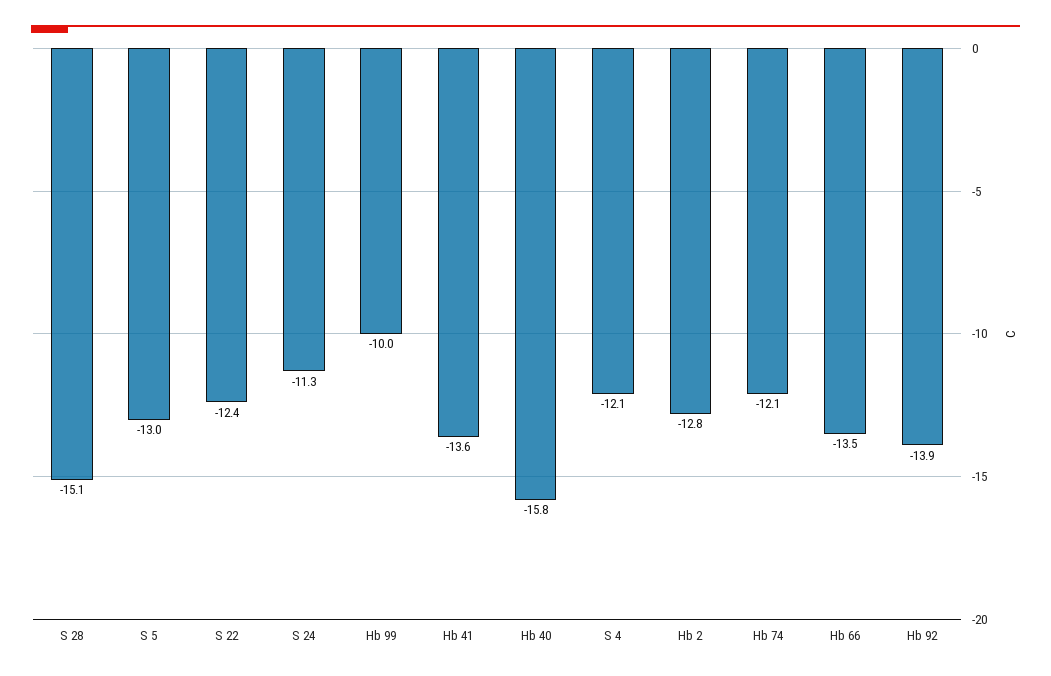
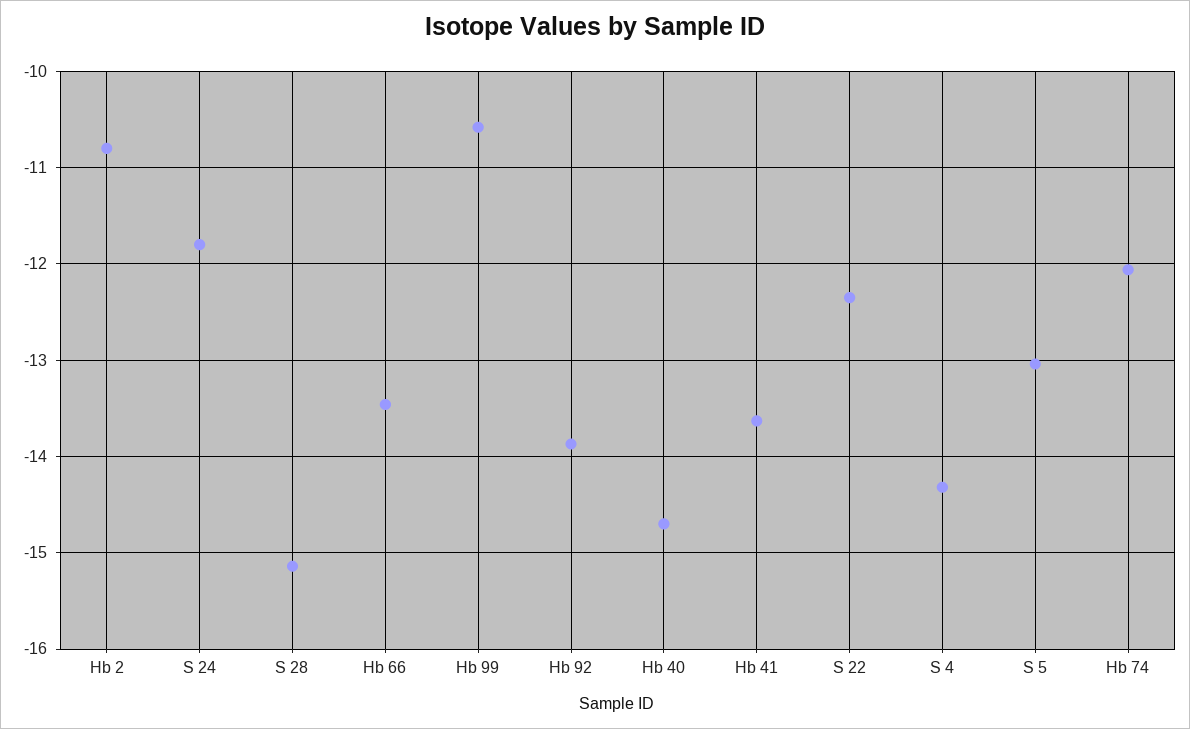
S 24: -11.3 -> -11.8
Hb 99: -10 -> -10.6
Hb 40: -15.8 -> -14.7
S 4: -12.1 -> -14.3
Hb 2: -12.8 -> -10.8

